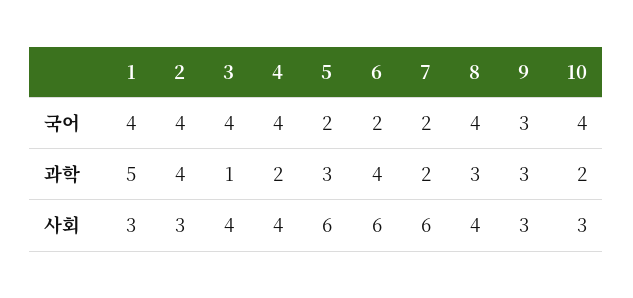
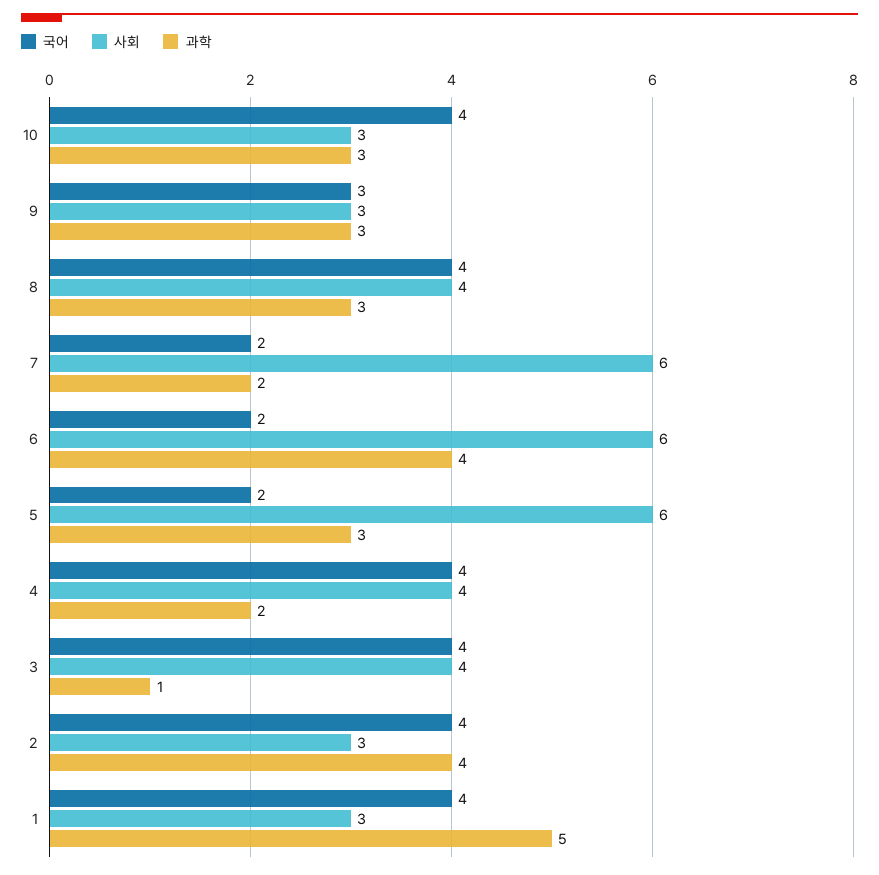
과학, 10: 2 -> 3

